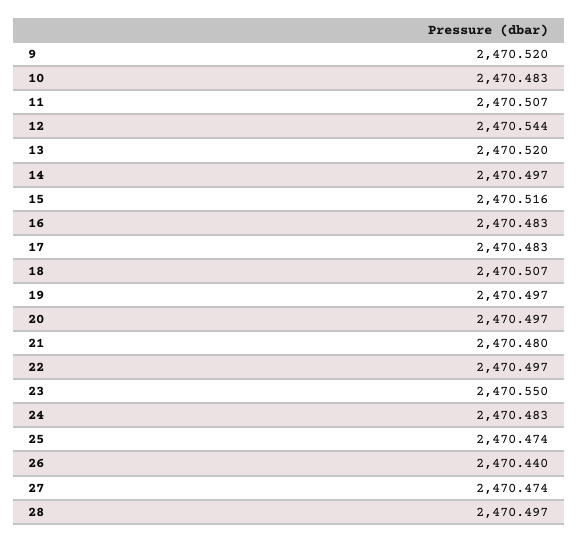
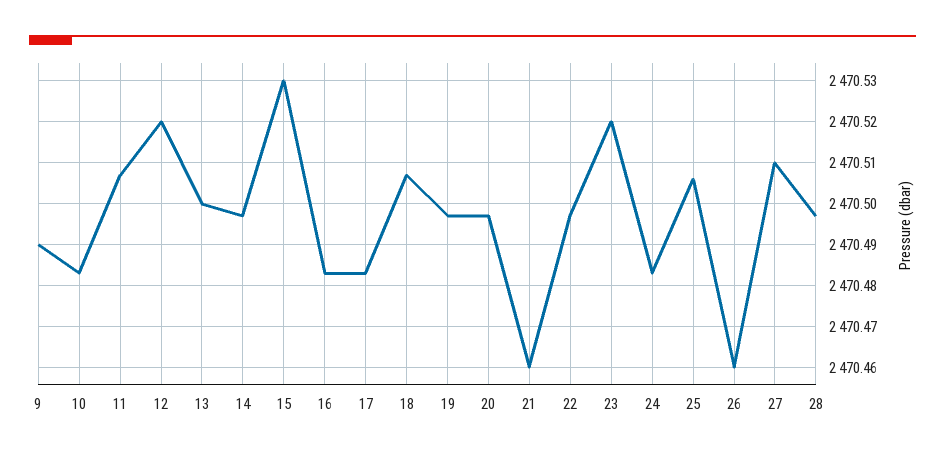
9: 2470.52 -> 2470.49
12: 2470.544 -> 2470.52
13: 2470.52 -> 2470.5
15: 2470.516 -> 2470.53
21: 2470.48 -> 2470.46
23: 2470.55 -> 2470.52
25: 2470.474 -> 2470.505
26: 2470.44 -> 2470.46
27: 2470.474 -> 2470.51

